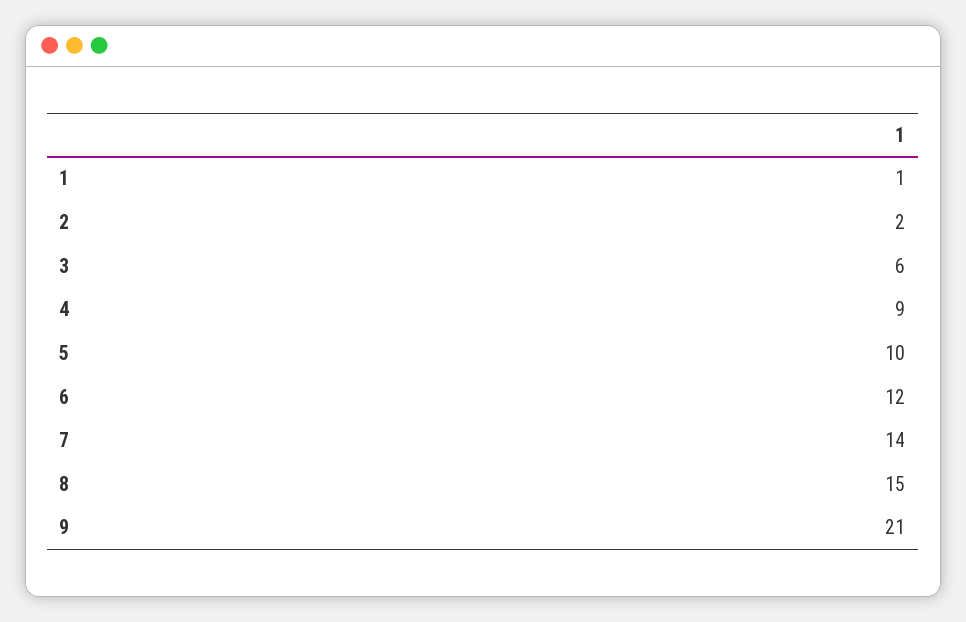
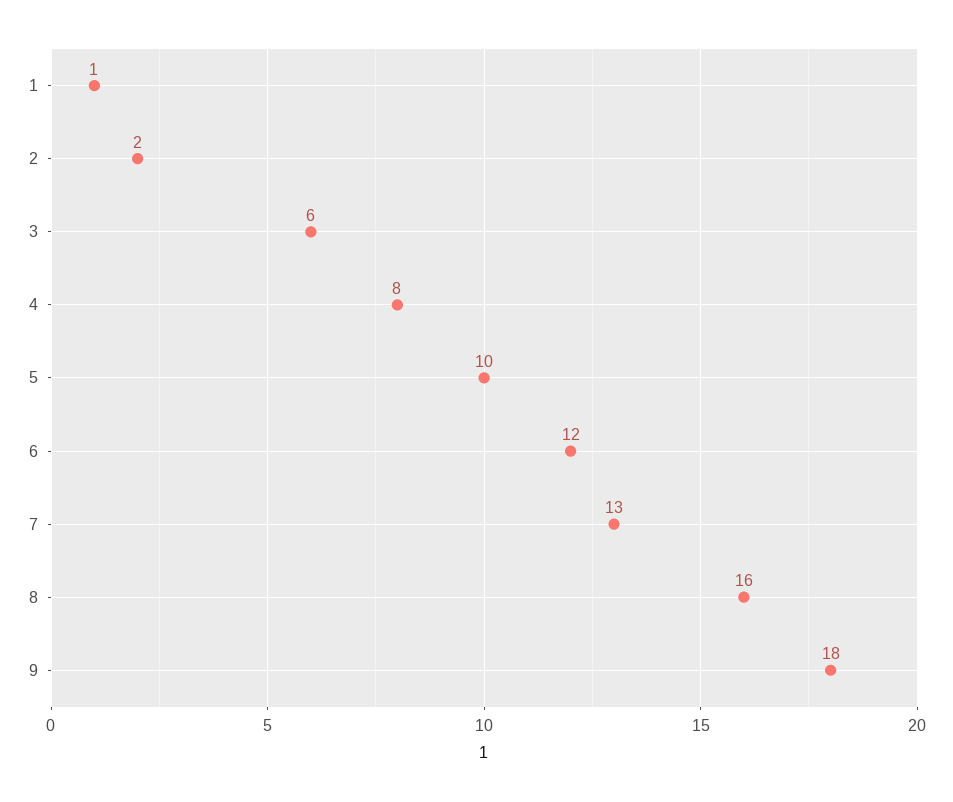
4: 9 -> 8
7: 14 -> 13
8: 15 -> 16
9: 21 -> 18

